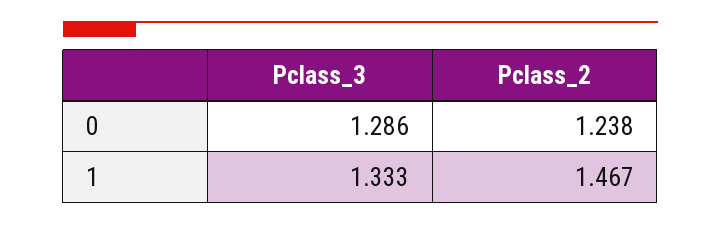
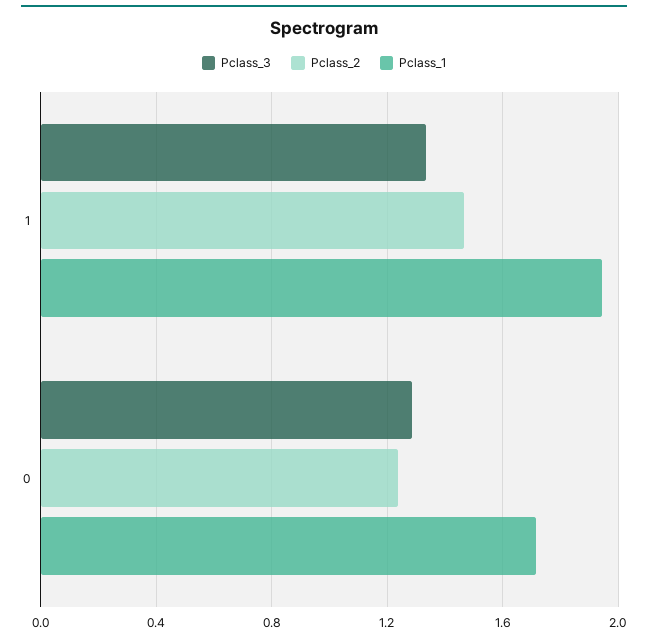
Pclass_1, 1: none -> 1.95
Pclass_1, 0: none -> 1.7

